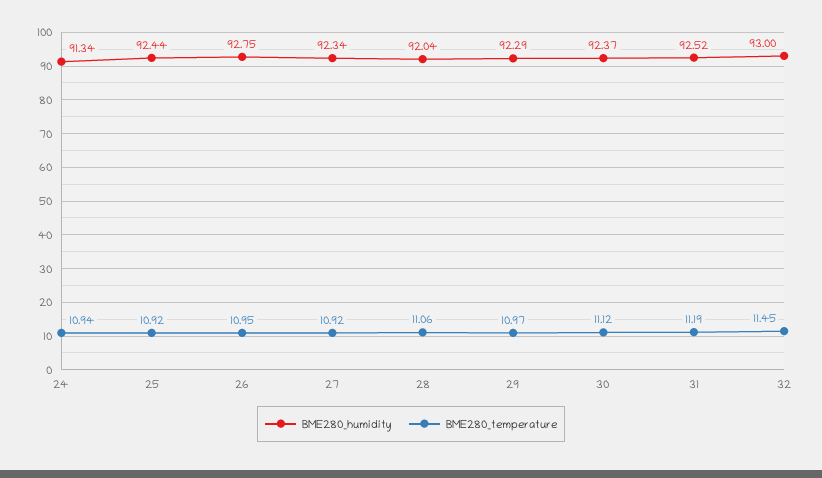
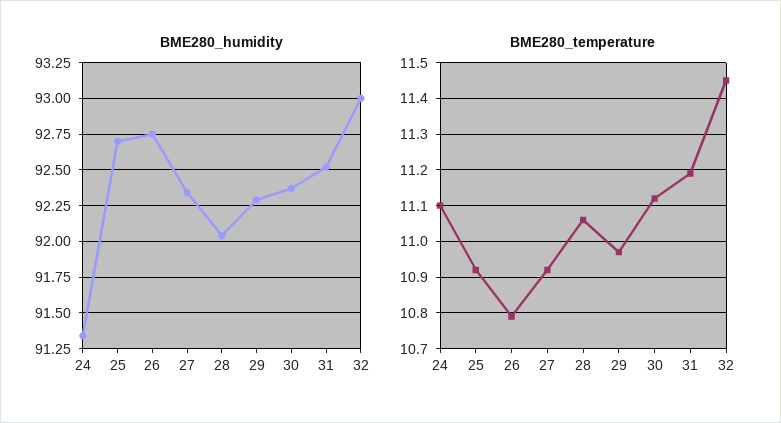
BME280_temperature, 24: 10.94 -> 11.1
BME280_humidity, 25: 92.44 -> 92.7
BME280_temperature, 26: 10.95 -> 10.8

